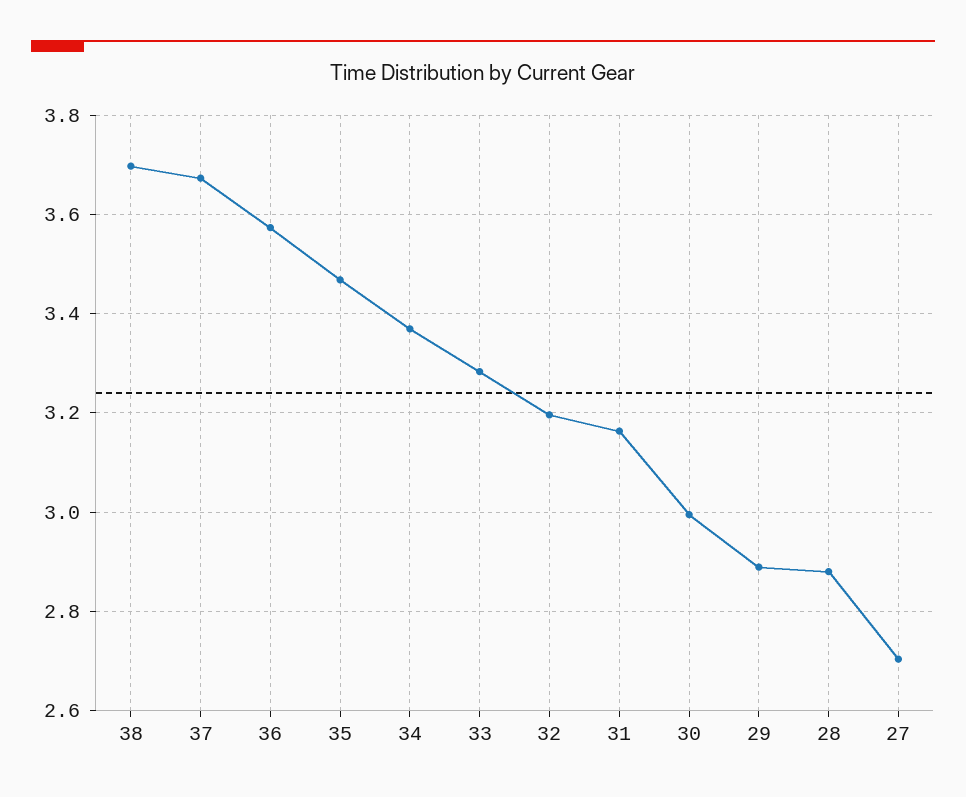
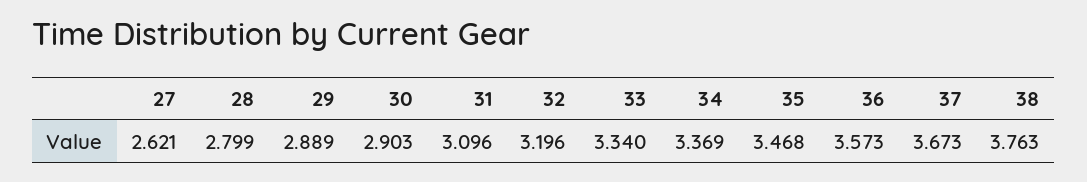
38: 3.7 -> 3.763
33: 3.28 -> 3.34
31: 3.16 -> 3.096
30: 3 -> 2.903
28: 2.88 -> 2.799
27: 2.7 -> 2.621

